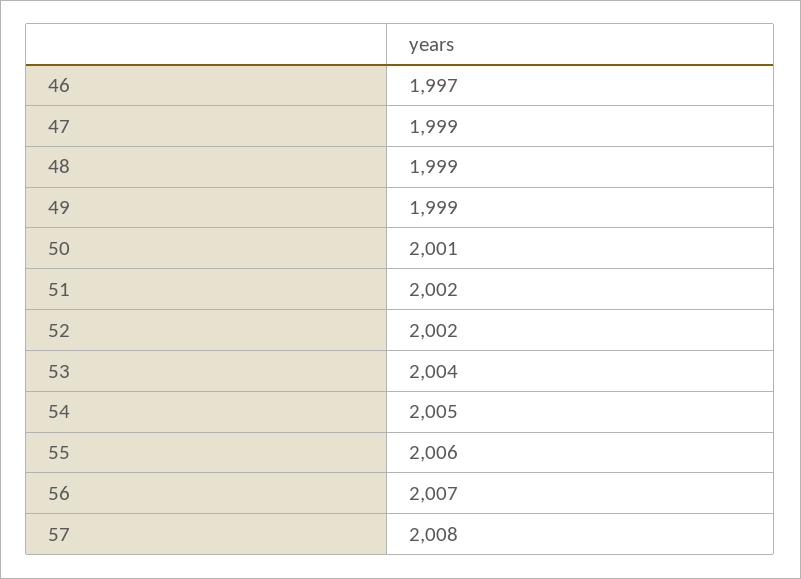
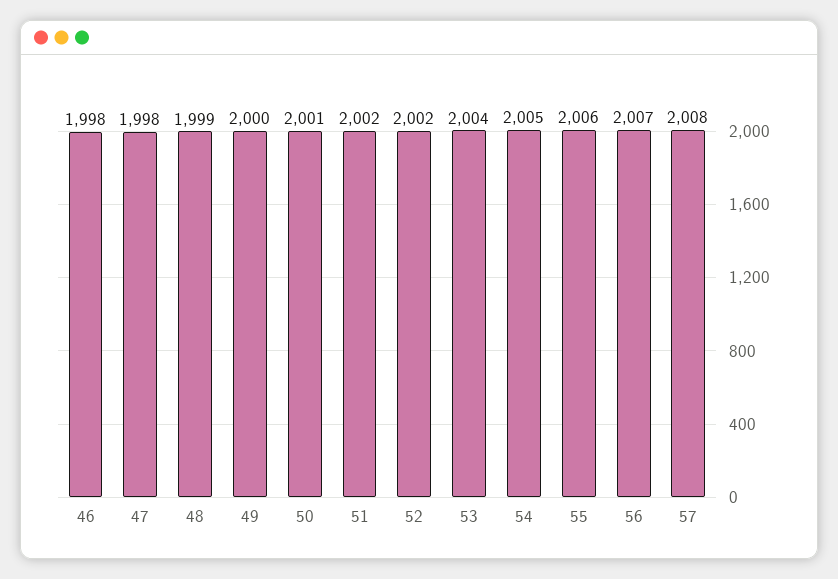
46: 1997 -> 1998
47: 1999 -> 1998
49: 1999 -> 2000

